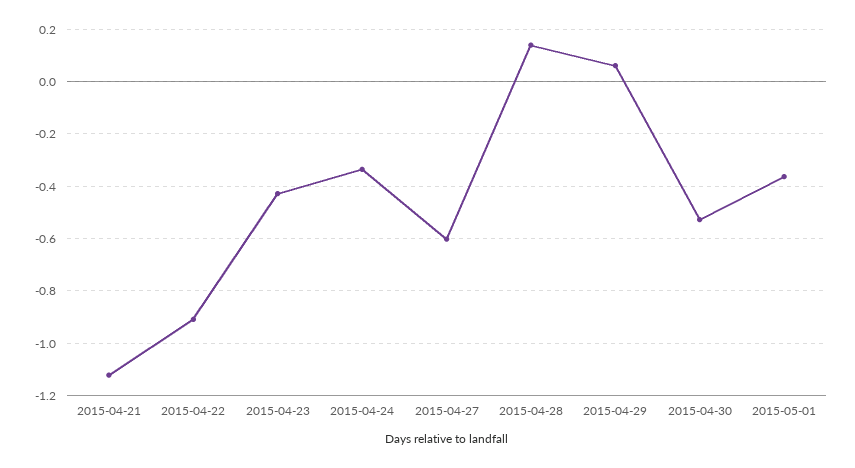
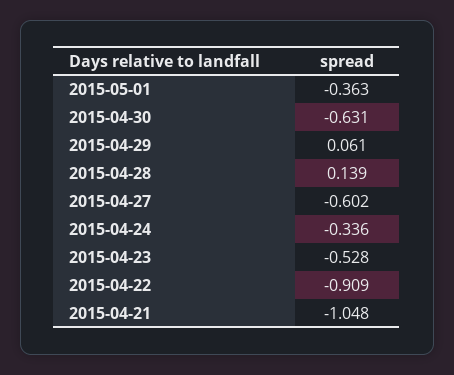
2015-04-21: -1.125 -> -1.048
2015-04-23: -0.425 -> -0.528
2015-04-30: -0.525 -> -0.631

